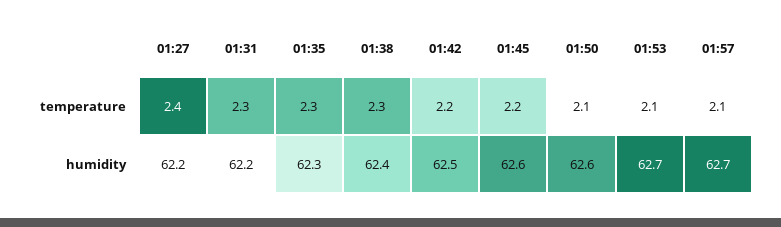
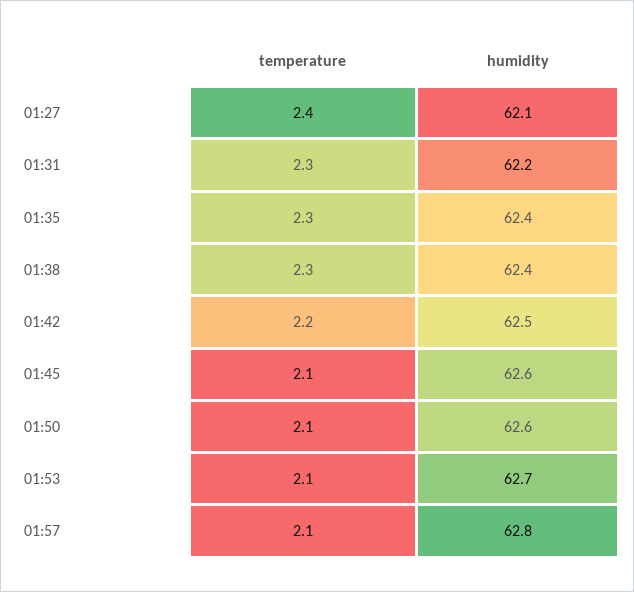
01:45, temperature: 2.2 -> 2.1
01:27, humidity: 62.2 -> 62.1
01:35, humidity: 62.3 -> 62.4
01:57, humidity: 62.7 -> 62.8

